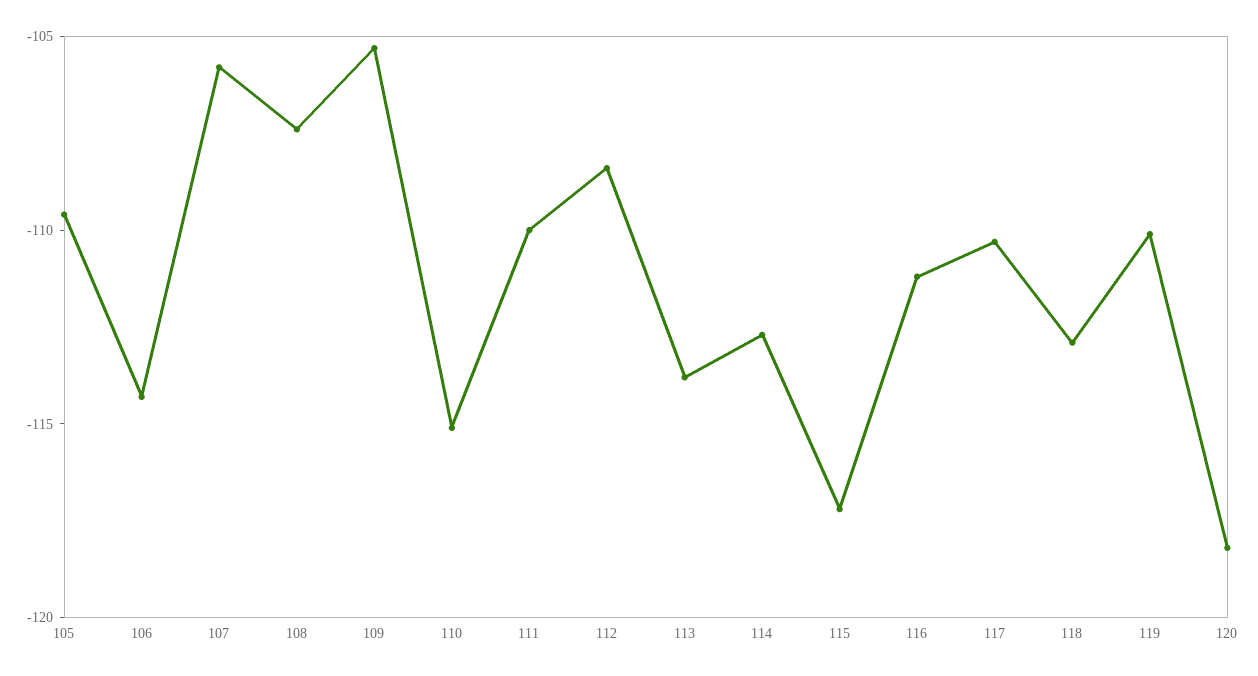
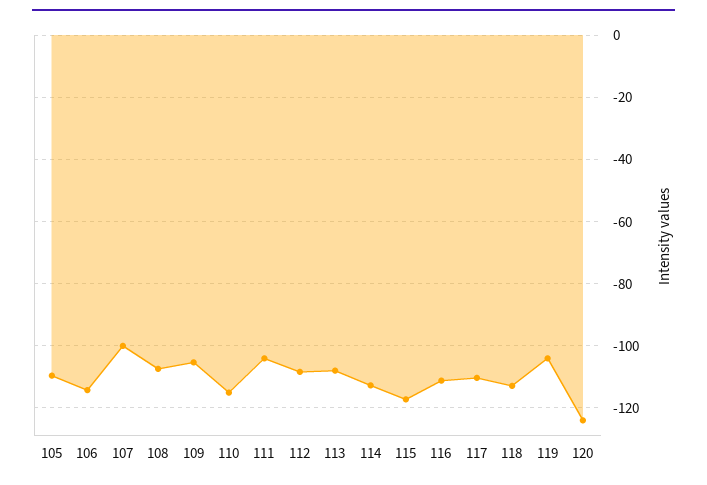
107: -106 -> -100
111: -110 -> -104
113: -114 -> -108
119: -110 -> -104
120: -118 -> -124

